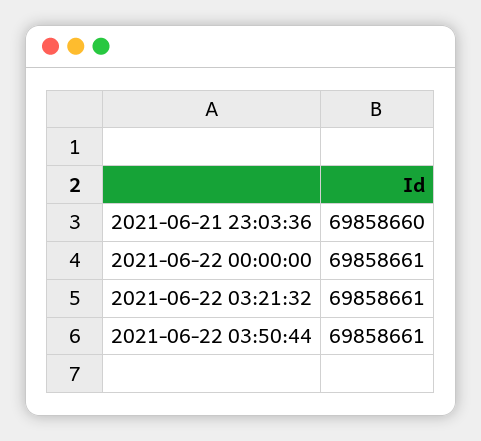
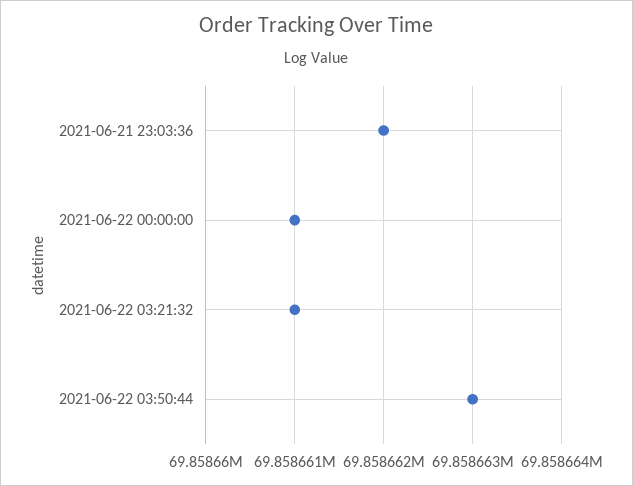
2021-06-21 23:03:36: 69858660 -> 69858662
2021-06-22 03:50:44: 69858661 -> 69858663

